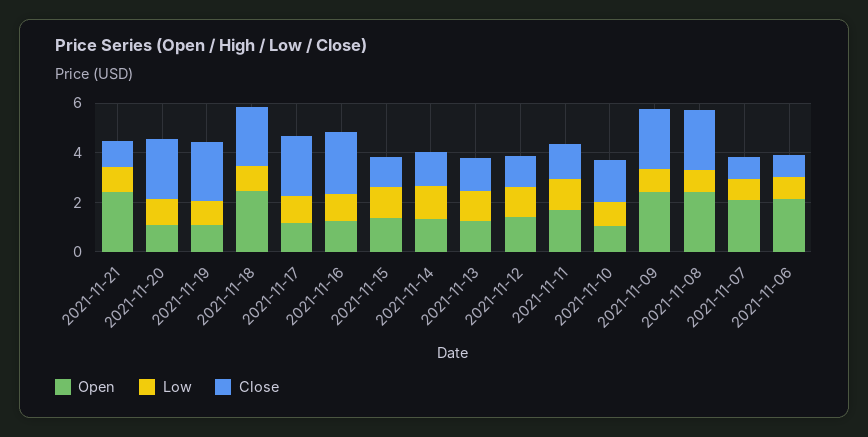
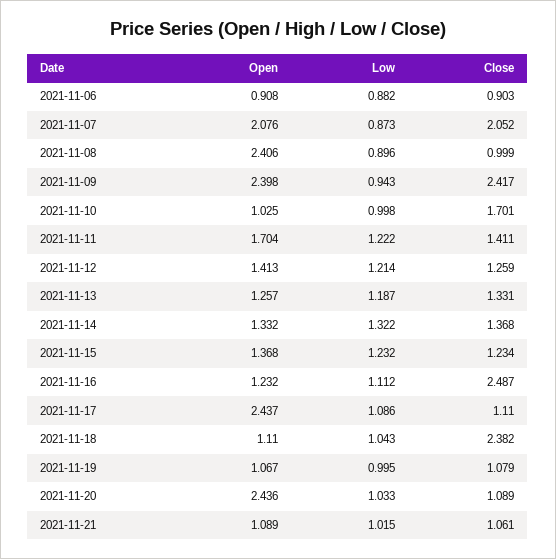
Open, 2021-11-21: 2.5 -> 1.089
Open, 2021-11-20: 1 -> 2.436
Close, 2021-11-20: 2.5 -> 1.089
Close, 2021-11-19: 2.5 -> 1.079
Open, 2021-11-18: 2.5 -> 1.11
Open, 2021-11-17: 1 -> 2.437
Close, 2021-11-17: 2.5 -> 1.11
Close, 2021-11-08: 2.5 -> 0.999
Close, 2021-11-07: 1 -> 2.052
Open, 2021-11-06: 2 -> 0.908

